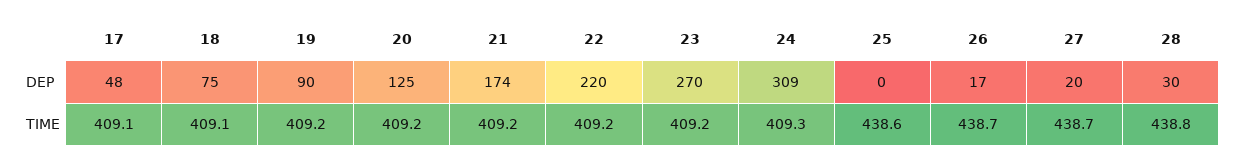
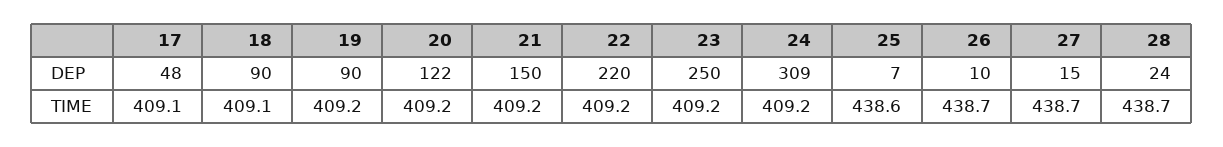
18, DEP: 75 -> 90
20, DEP: 125 -> 122
21, DEP: 174 -> 150
23, DEP: 270 -> 250
25, DEP: 0 -> 7
26, DEP: 17 -> 10
27, DEP: 20 -> 15
28, DEP: 30 -> 24
24, TIME: 409.3 -> 409.2
28, TIME: 438.8 -> 438.7

